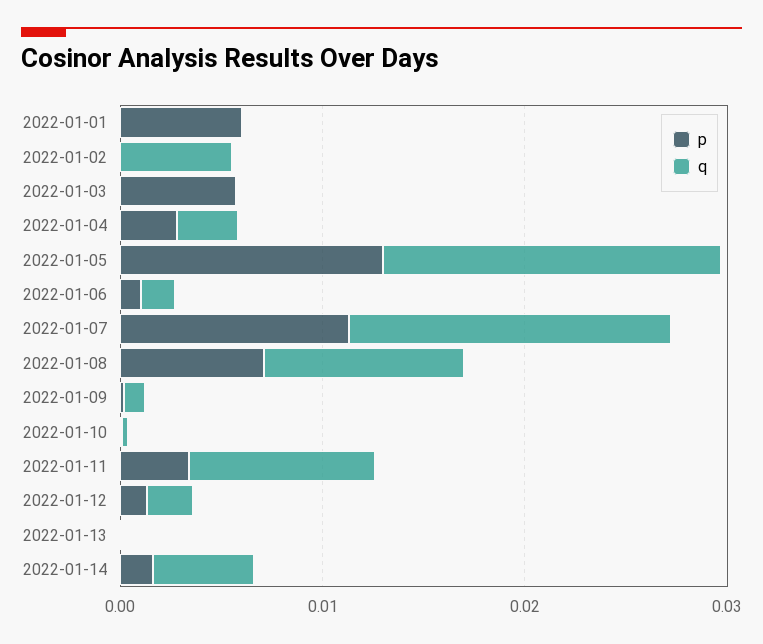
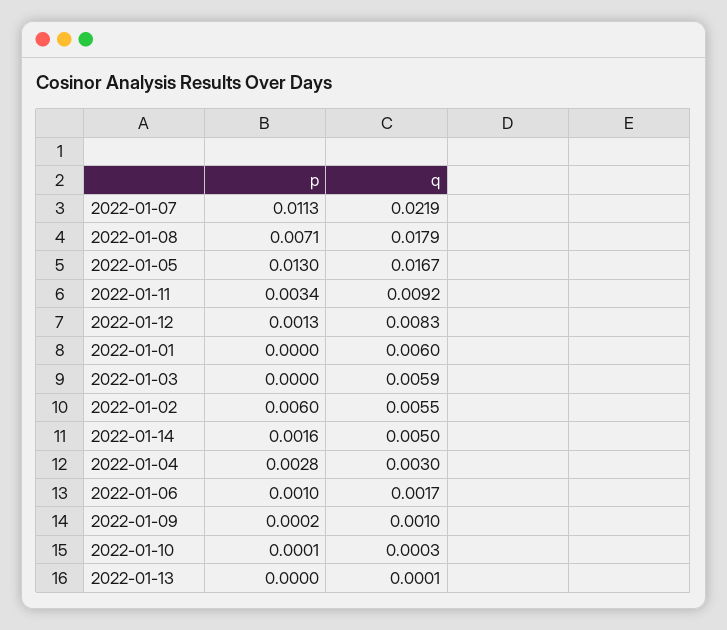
p, 2022-01-01: 0.006 -> 0
q, 2022-01-01: 0 -> 0.006
p, 2022-01-02: 0 -> 0.006
p, 2022-01-03: 0.006 -> 0
q, 2022-01-03: 0 -> 0.0059
q, 2022-01-07: 0.016 -> 0.0219
q, 2022-01-08: 0.01 -> 0.0179
q, 2022-01-12: 0.002 -> 0.0083

